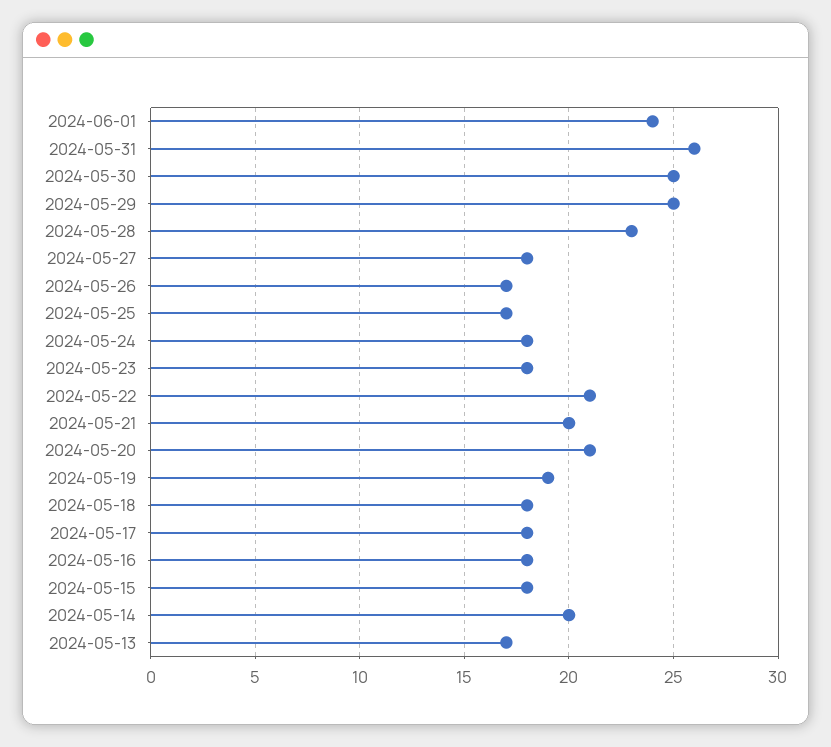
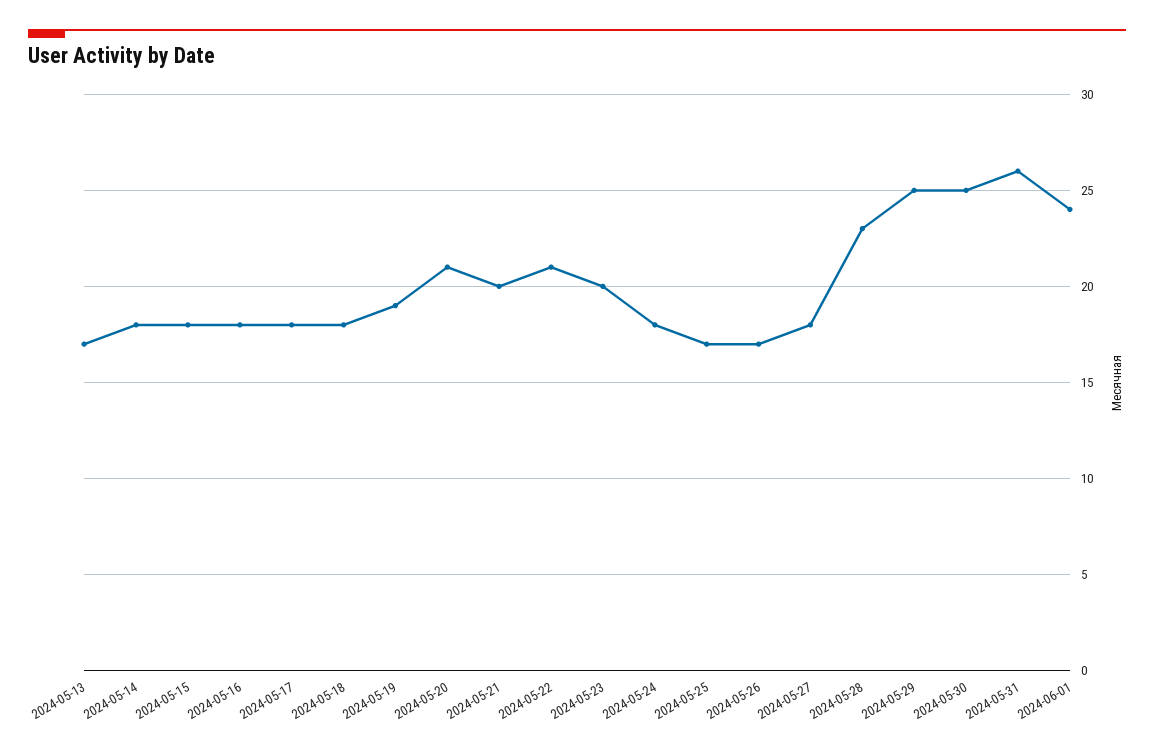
2024-05-23: 18 -> 20
2024-05-14: 20 -> 18

